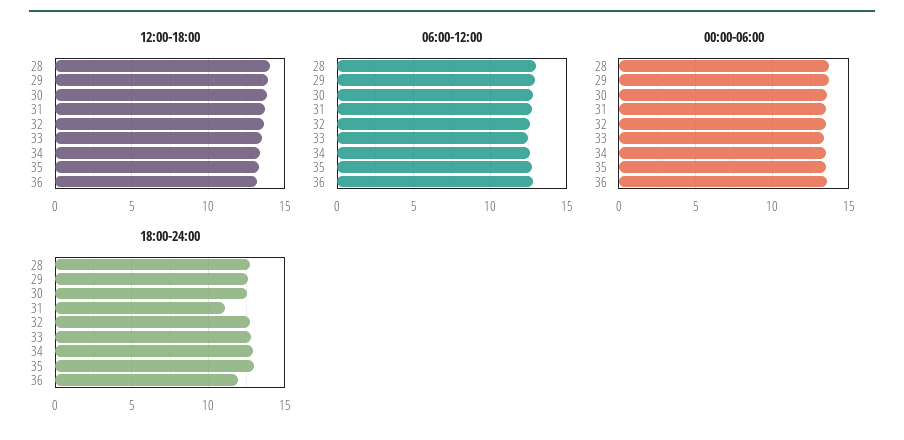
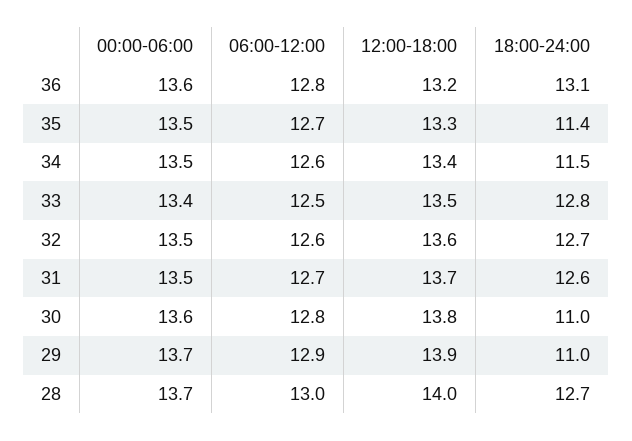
18:00-24:00, 29: 12.5 -> 11
18:00-24:00, 30: 12.5 -> 11
18:00-24:00, 31: 11 -> 12.6
18:00-24:00, 34: 13 -> 11.5
18:00-24:00, 35: 13 -> 11.4
18:00-24:00, 36: 12 -> 13.1

